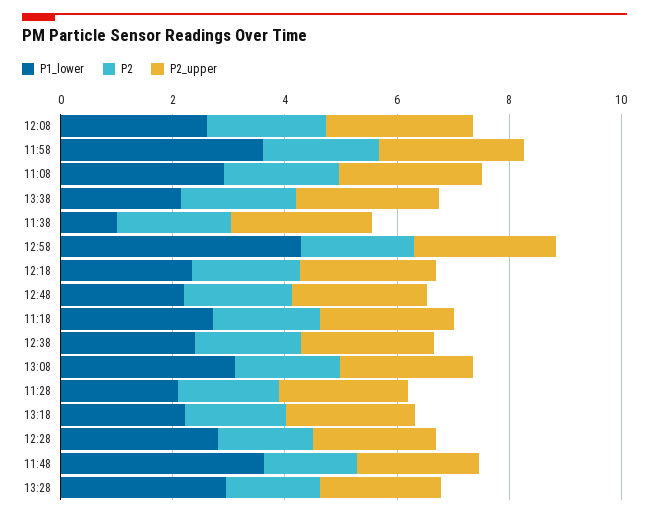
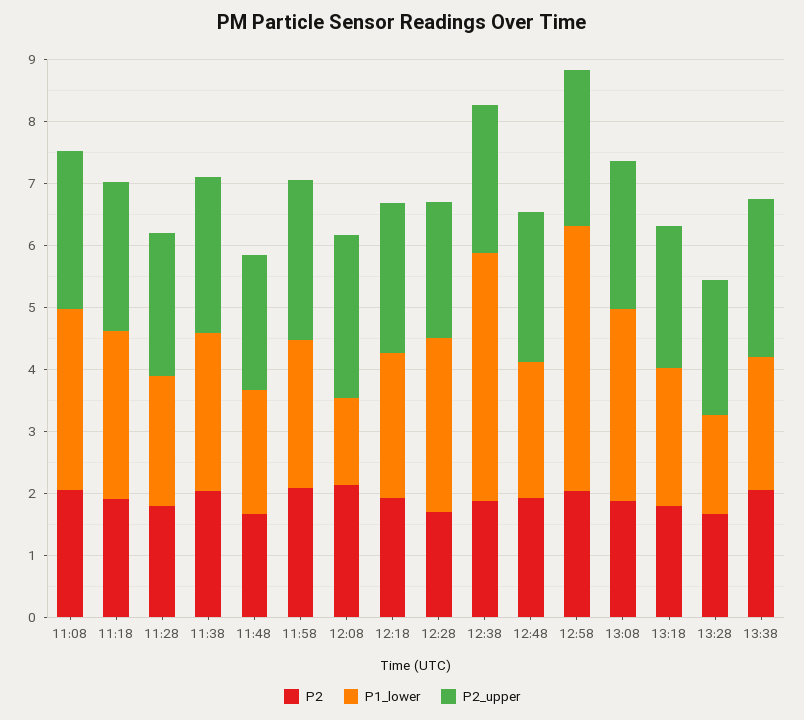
P1_lower, 12:08: 2.5 -> 1.4
P1_lower, 11:58: 3.5 -> 2.4
P1_lower, 11:38: 1 -> 2.6
P1_lower, 12:38: 2.5 -> 4
P1_lower, 11:48: 3.5 -> 2
P1_lower, 13:28: 3 -> 1.6

